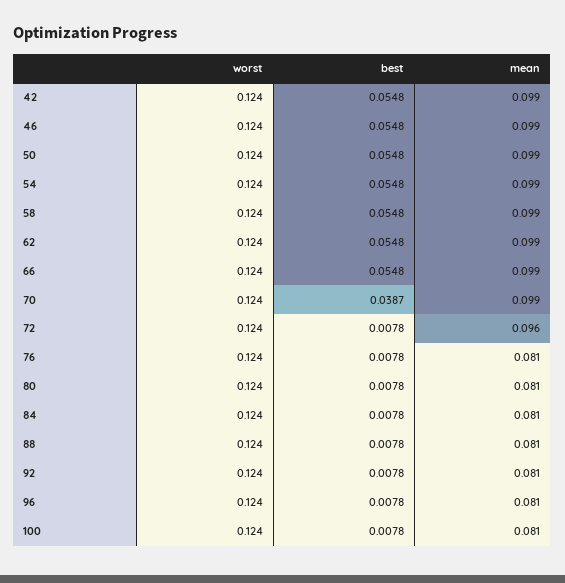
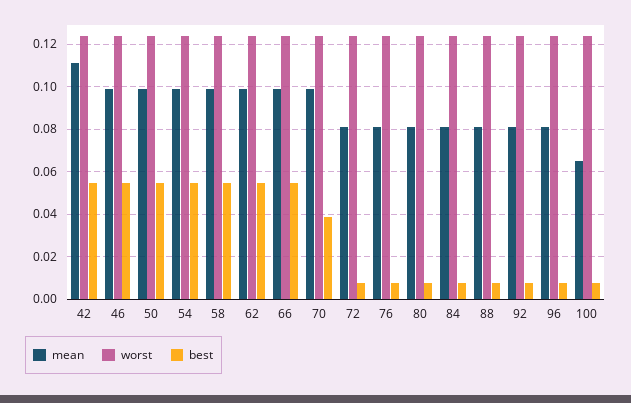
mean, 42: 0.099 -> 0.11
mean, 72: 0.096 -> 0.08
mean, 100: 0.081 -> 0.065

